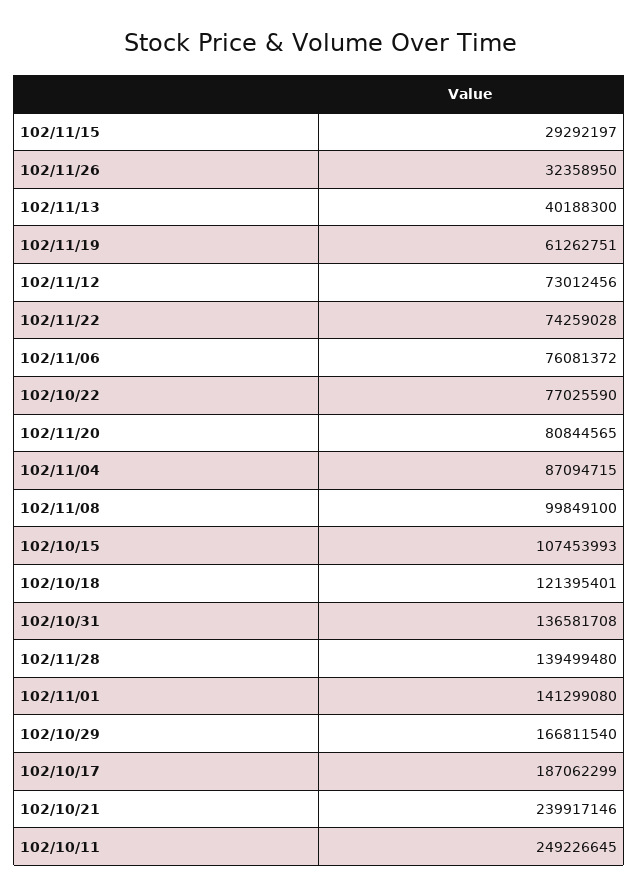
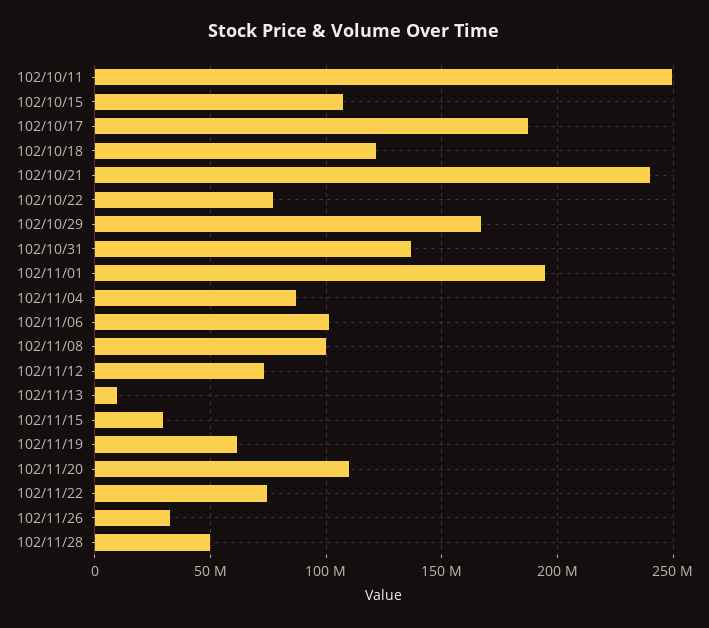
102/11/13: 40188300 -> 10000000
102/11/06: 76081372 -> 100000000
102/11/20: 80844565 -> 110000000
102/11/28: 139499480 -> 50000000
102/11/01: 141299080 -> 195000000

